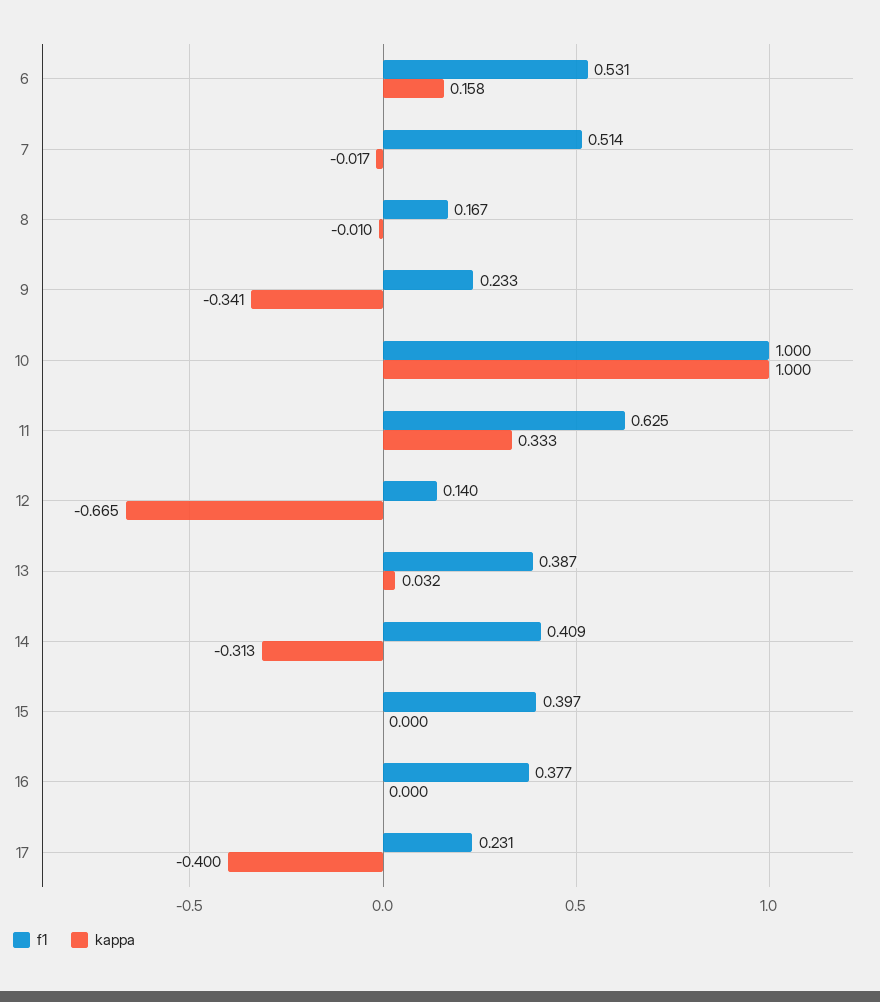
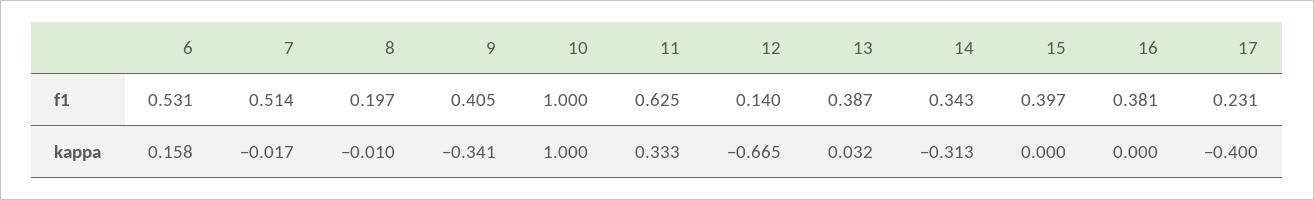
f1, 8: 0.167 -> 0.197
f1, 9: 0.233 -> 0.405
f1, 14: 0.409 -> 0.343
f1, 16: 0.377 -> 0.381

